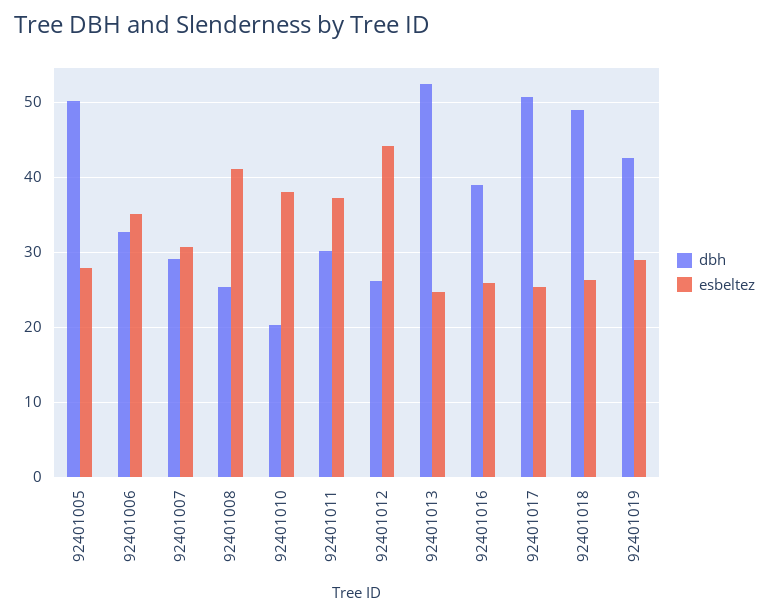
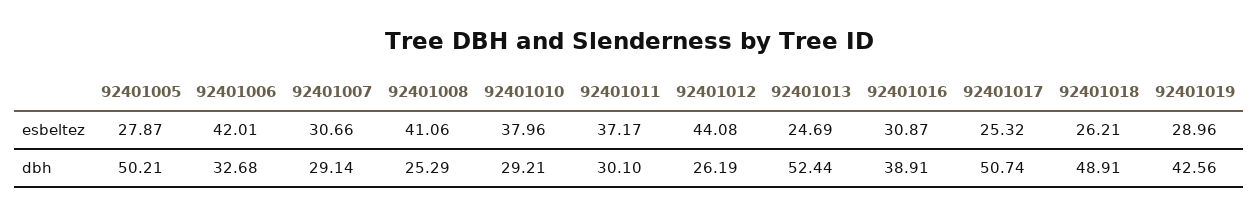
esbeltez, 92401006: 35 -> 42.01
dbh, 92401010: 20 -> 29.21
esbeltez, 92401016: 26 -> 30.87

